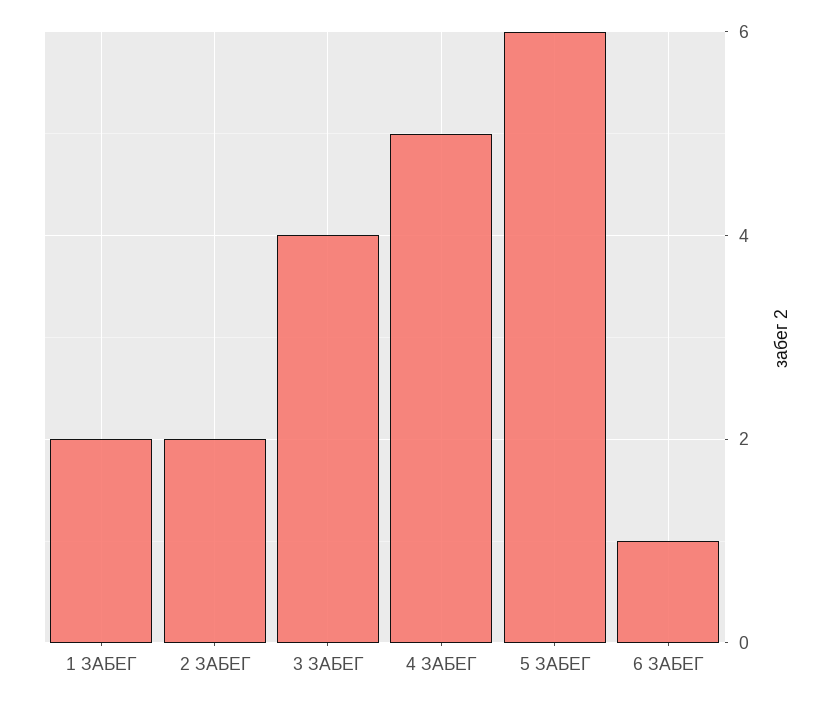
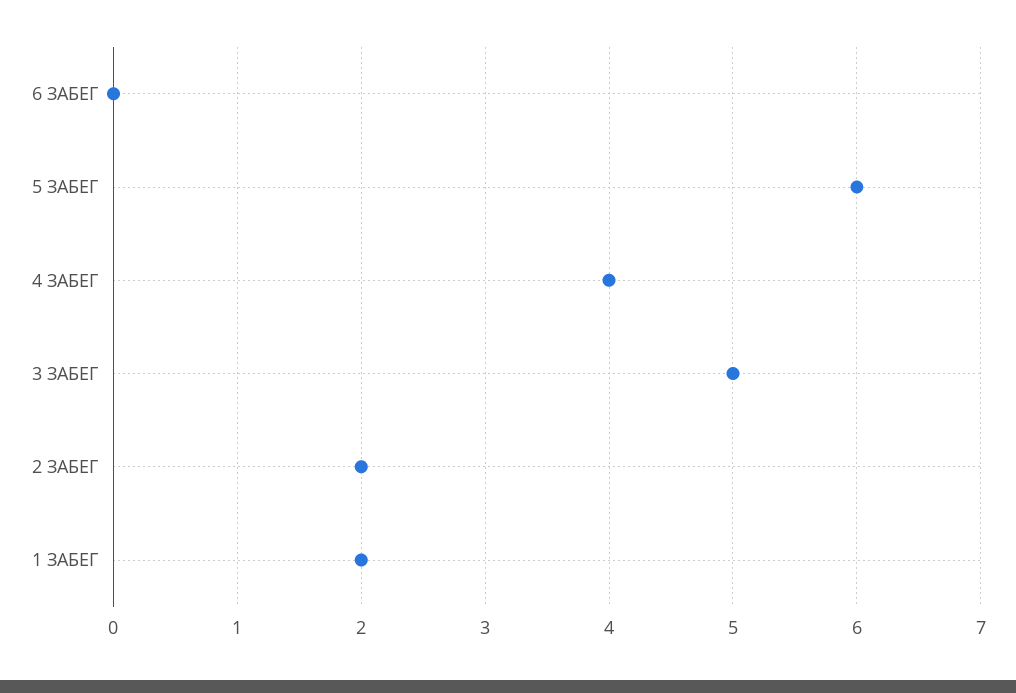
3 ЗАБЕГ: 4 -> 5
4 ЗАБЕГ: 5 -> 4
6 ЗАБЕГ: 1 -> 0

